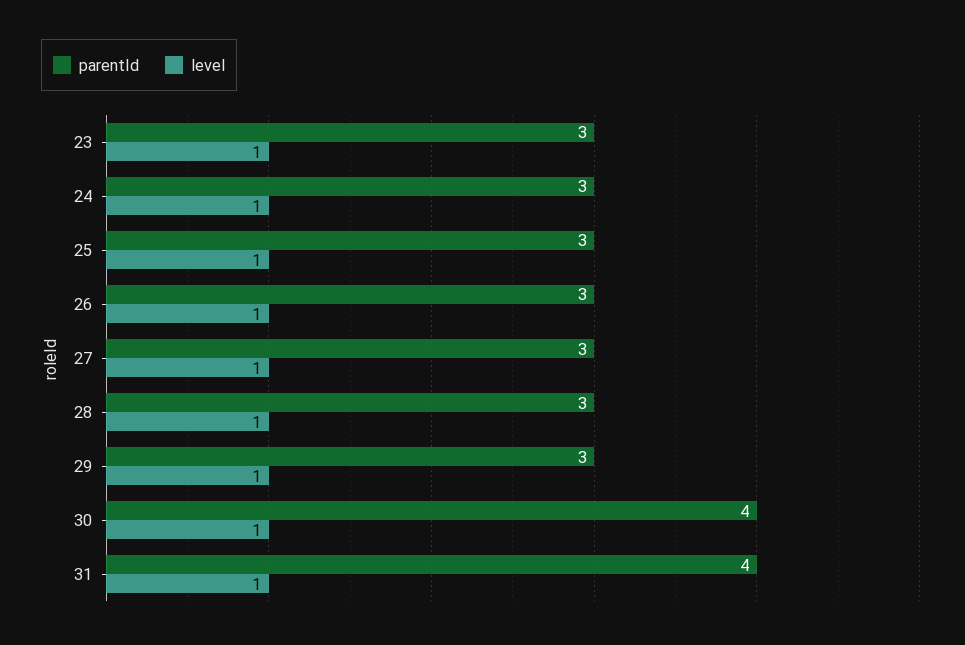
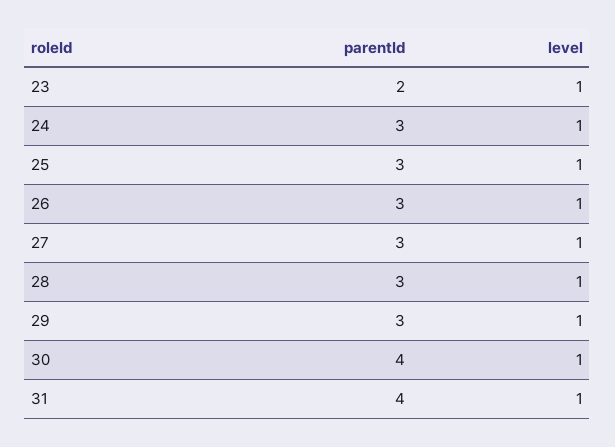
parentId, 23: 3 -> 2

